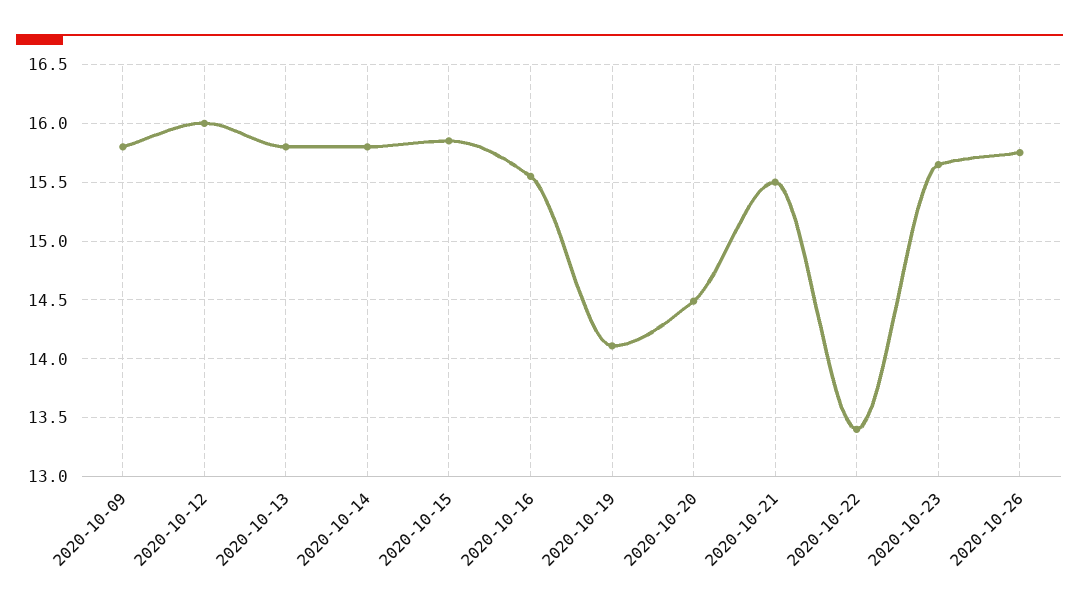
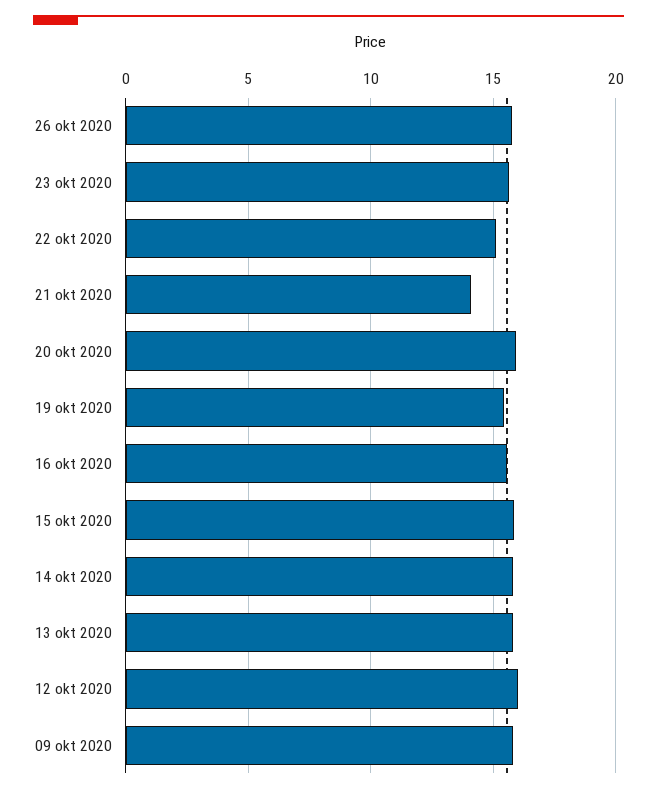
2020-10-19: 14.1 -> 15.5
2020-10-20: 14.5 -> 16
2020-10-21: 15.5 -> 14
2020-10-22: 13.4 -> 15

